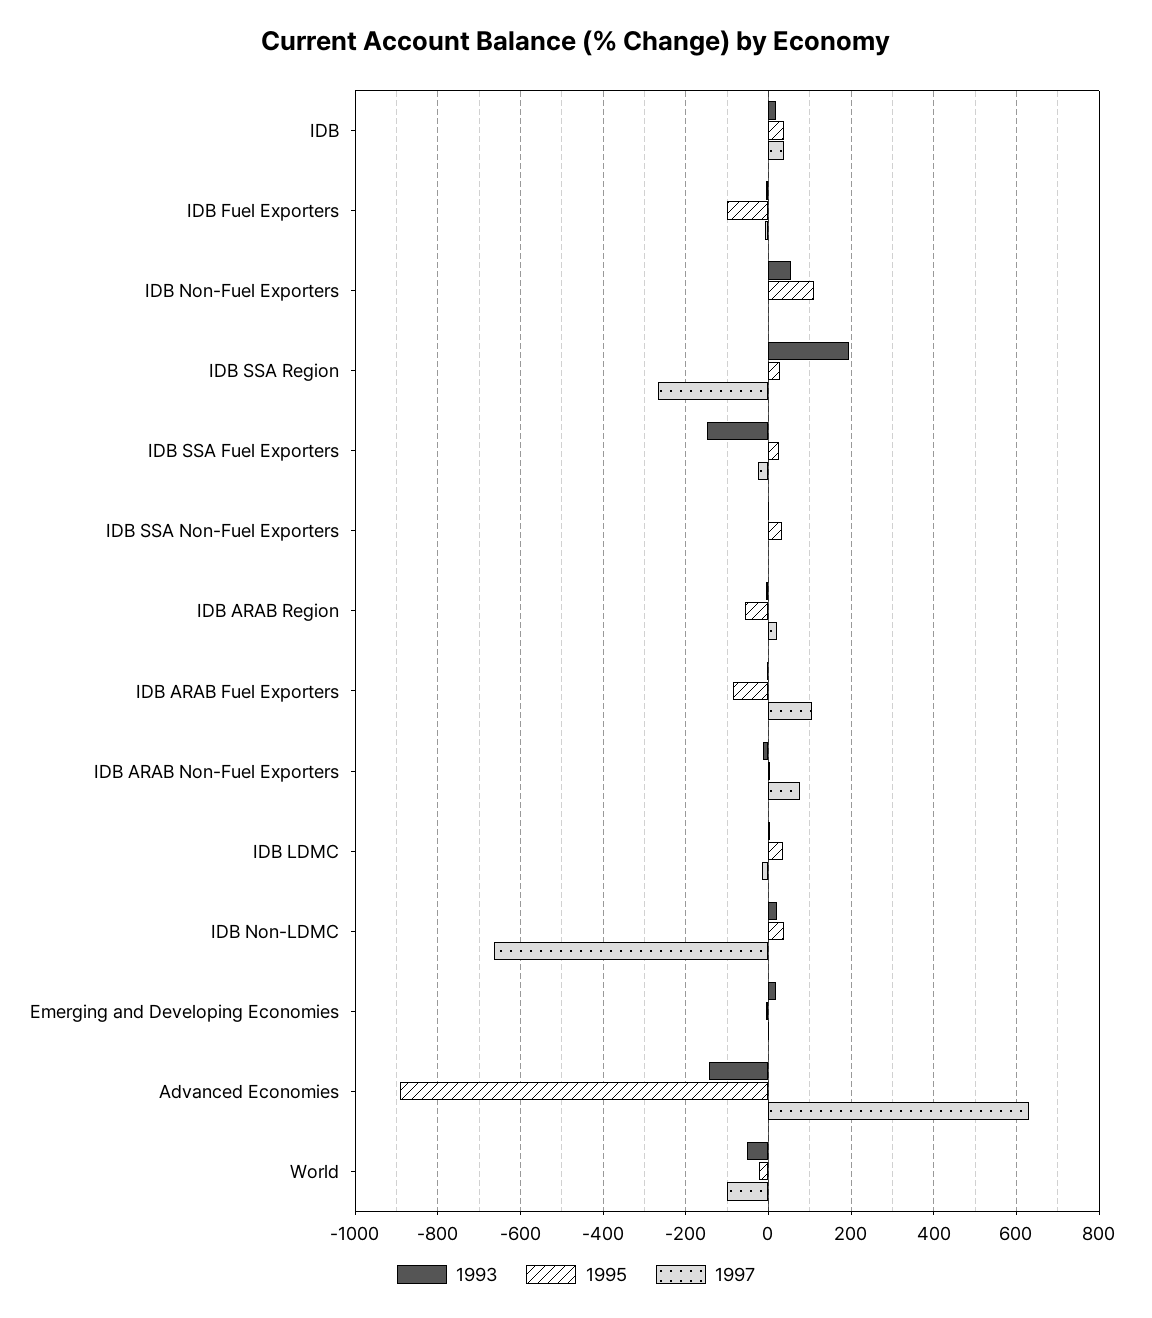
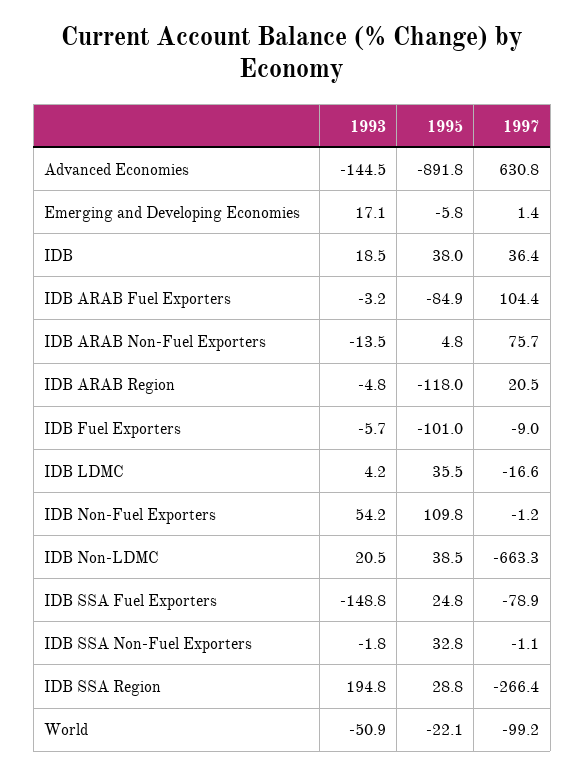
1997, IDB SSA Fuel Exporters: -20 -> -78.9
1995, IDB ARAB Region: -60 -> -118

